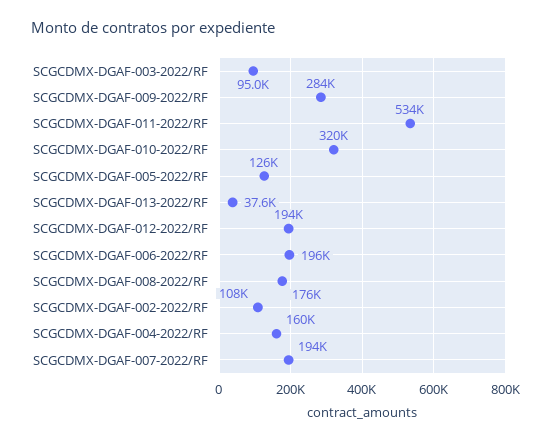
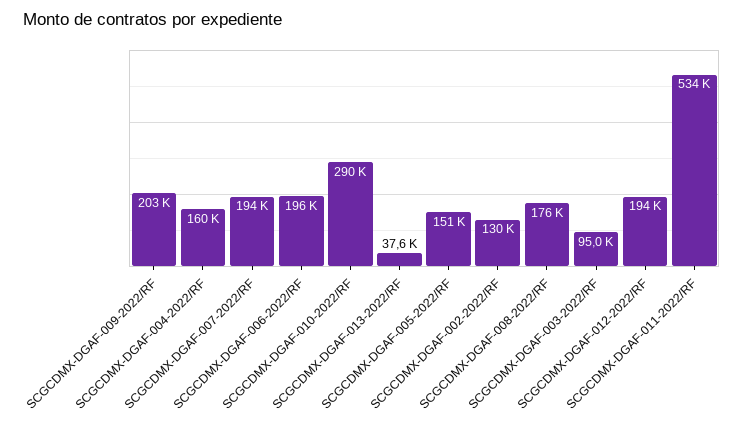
SCGCDMX-DGAF-009-2022/RF: 284000 -> 203000
SCGCDMX-DGAF-010-2022/RF: 320000 -> 290000
SCGCDMX-DGAF-005-2022/RF: 126000 -> 151000
SCGCDMX-DGAF-002-2022/RF: 108000 -> 130000

